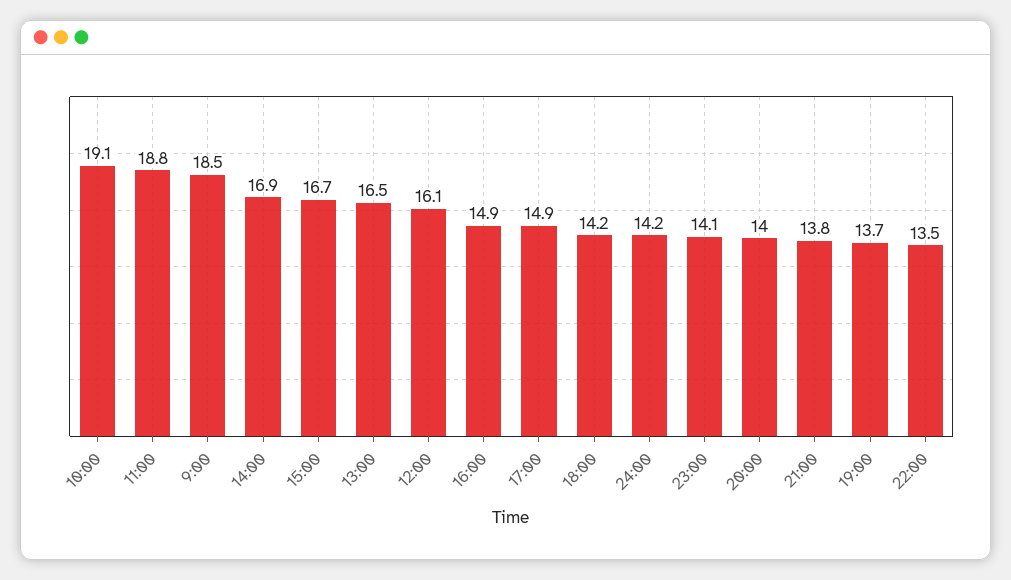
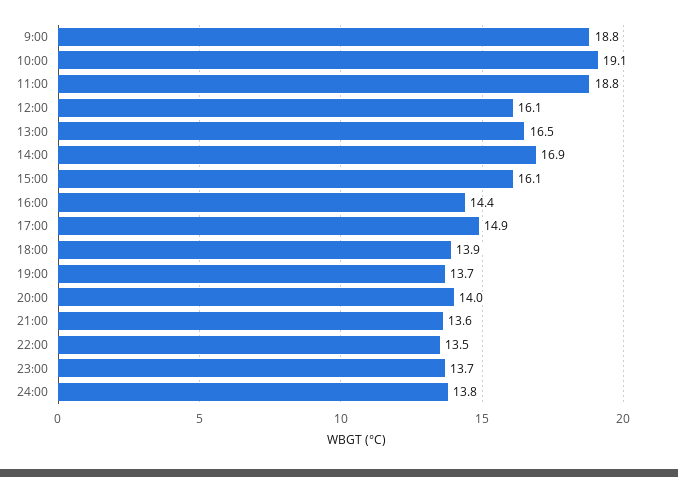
9:00: 18.5 -> 18.8
15:00: 16.7 -> 16.1
16:00: 14.9 -> 14.4
18:00: 14.2 -> 13.9
24:00: 14.2 -> 13.8
23:00: 14.1 -> 13.7
21:00: 13.8 -> 13.6

